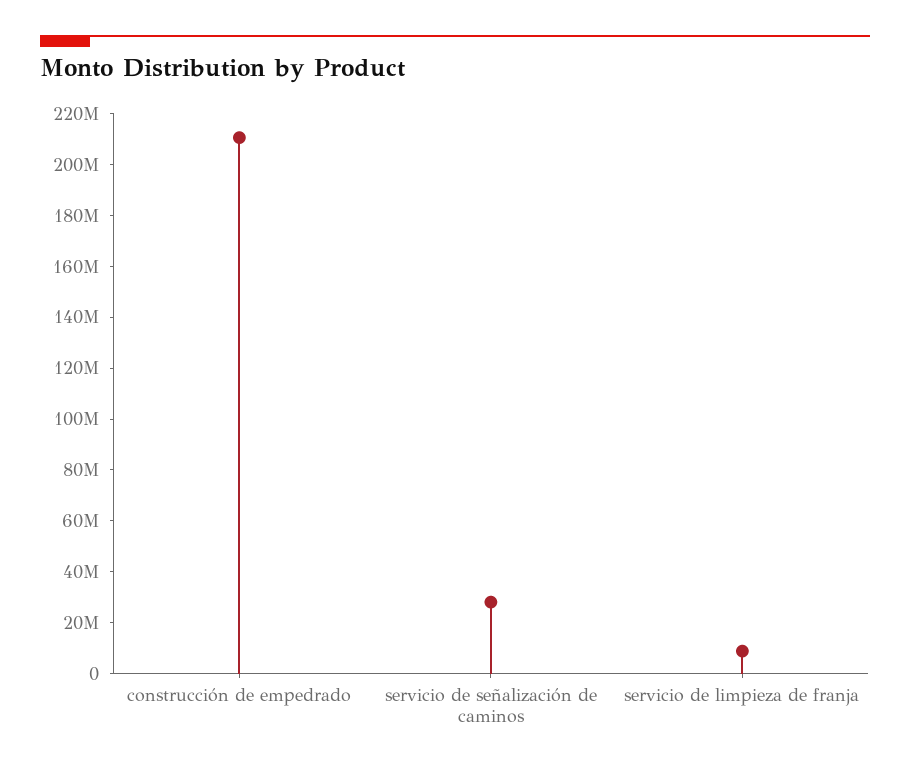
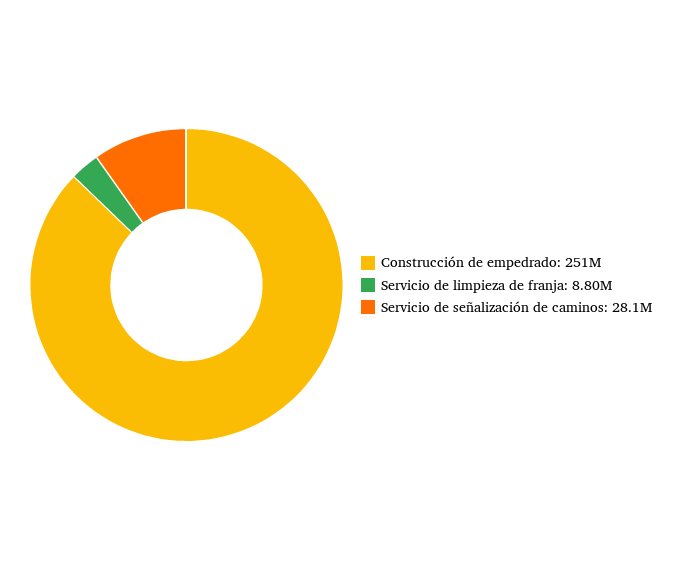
construcción de empedrado: 210000000 -> 251000000

